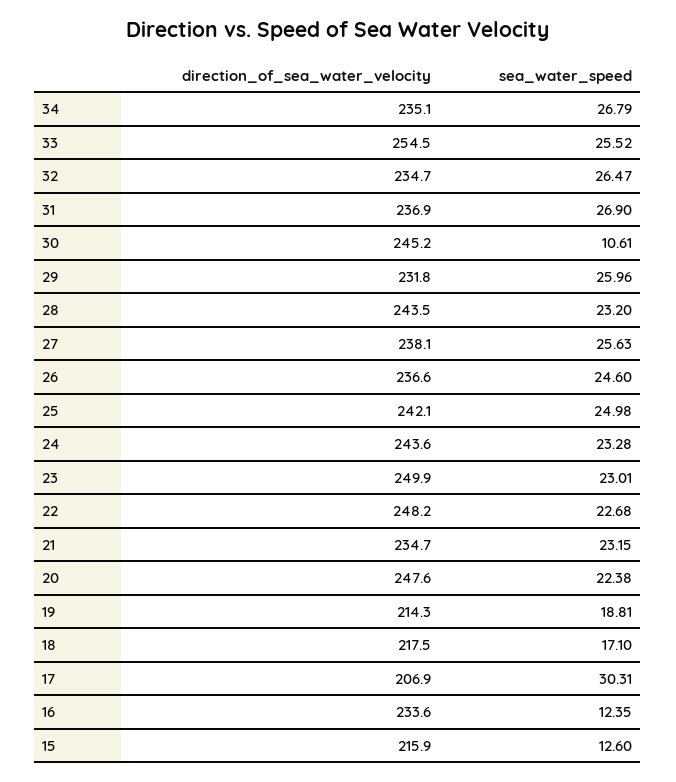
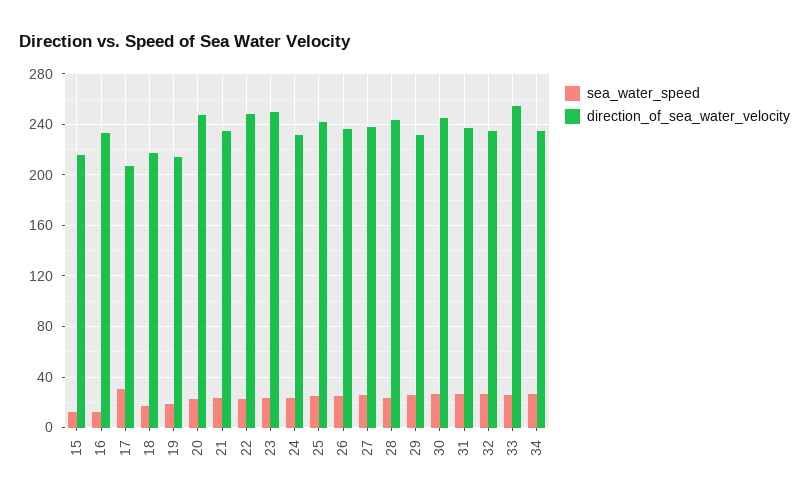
sea_water_speed, 30: 10.61 -> 25
direction_of_sea_water_velocity, 24: 243.6 -> 230

